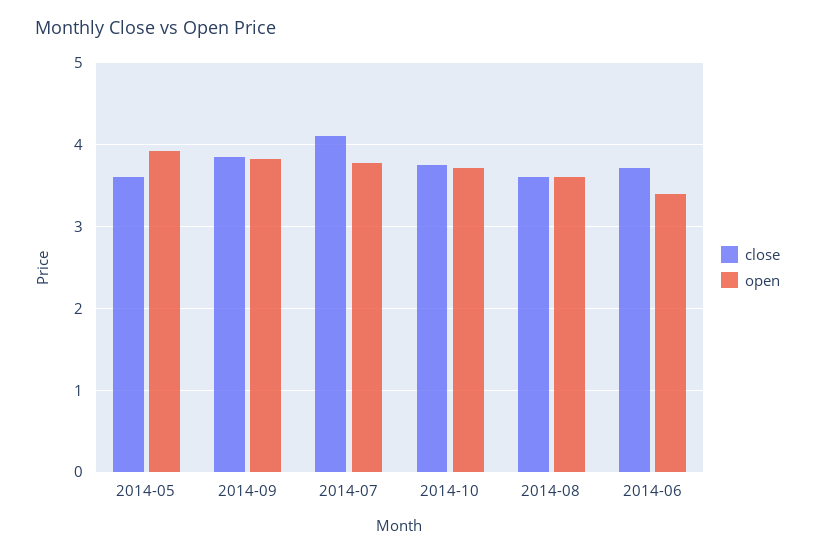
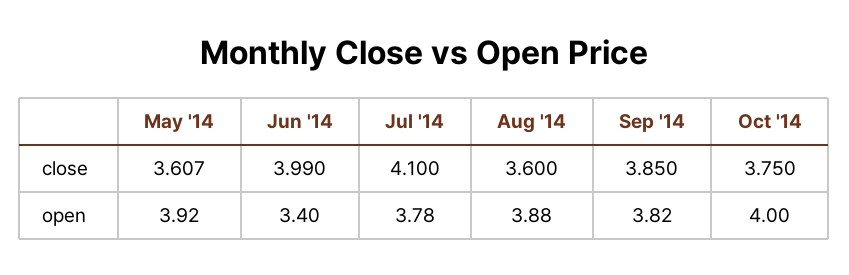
open, 2014-10: 3.7 -> 4
open, 2014-08: 3.6 -> 3.88
close, 2014-06: 3.7 -> 3.99

